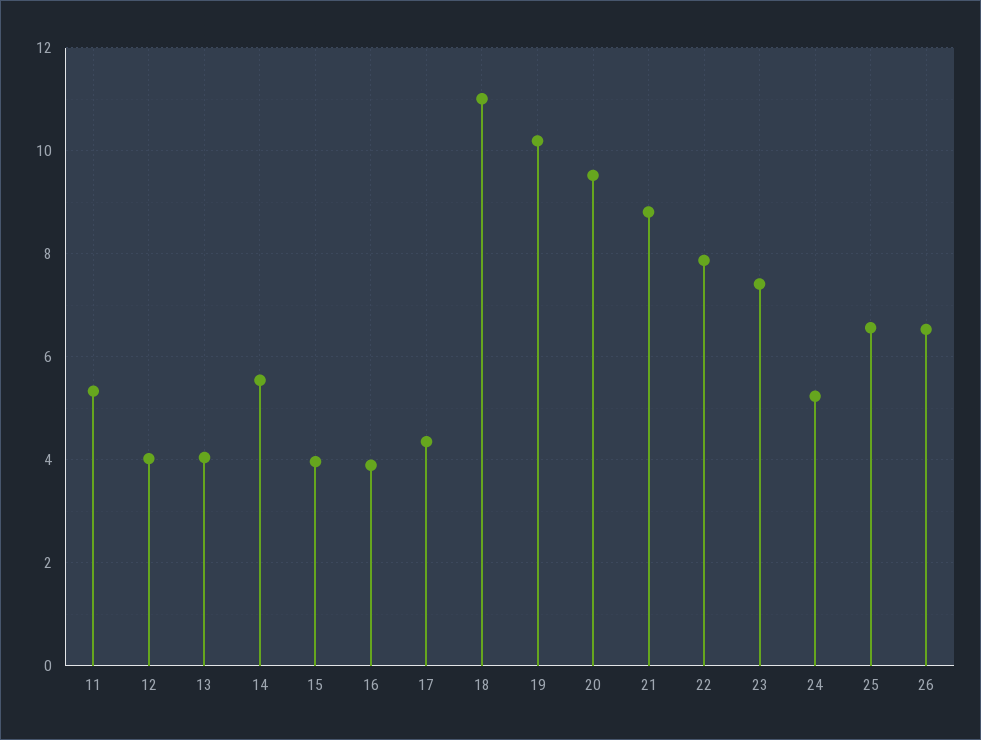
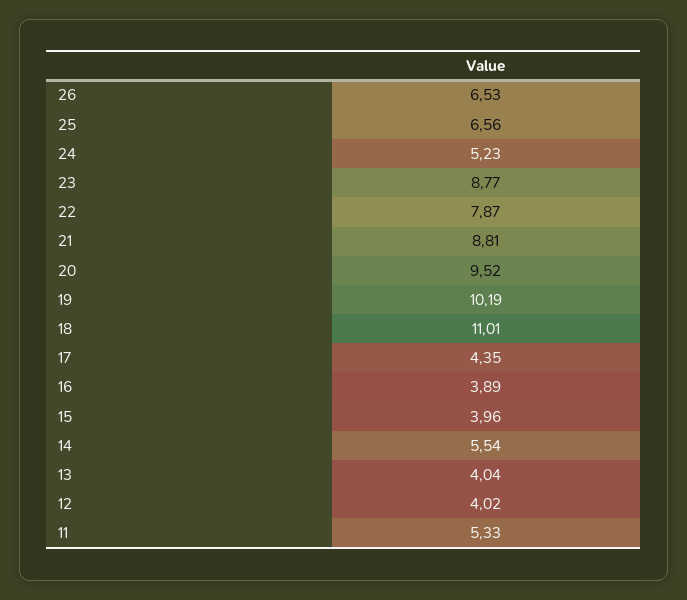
23: 7.4 -> 8.77

